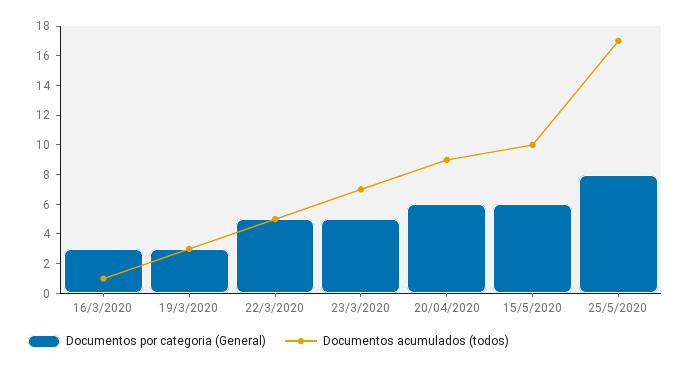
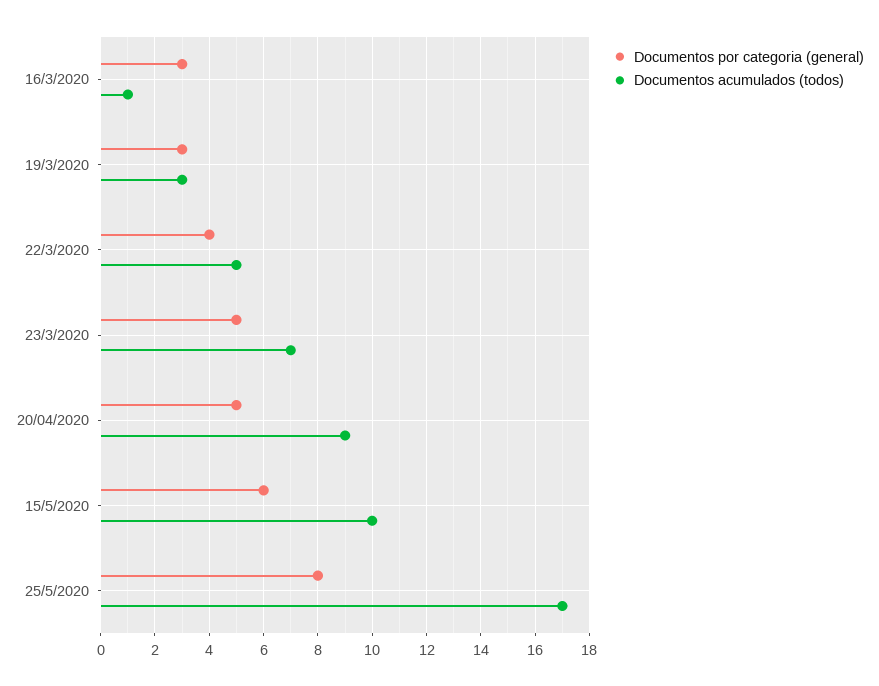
Documentos por categoria (General), 22/3/2020: 5 -> 4
Documentos por categoria (General), 20/04/2020: 6 -> 5

